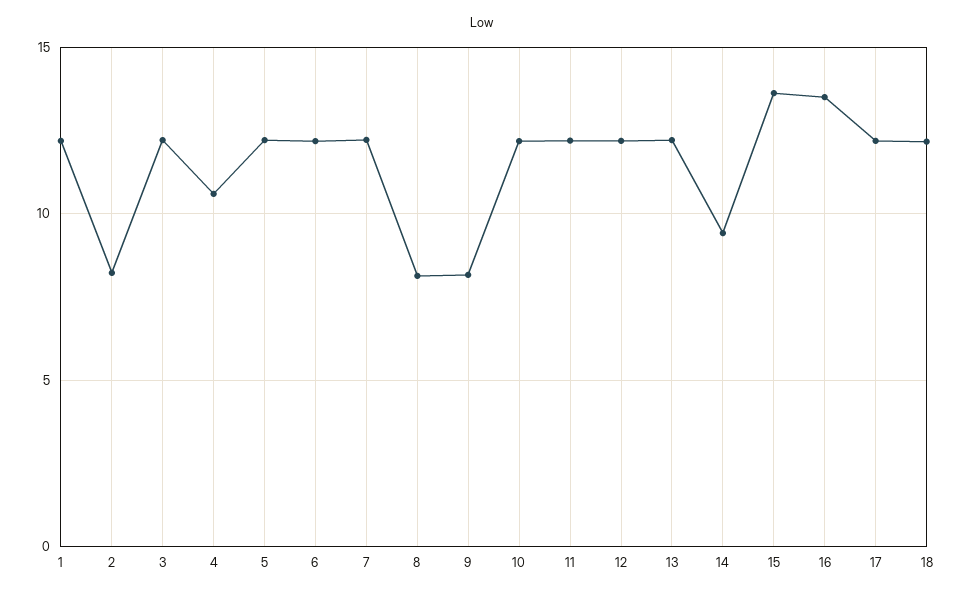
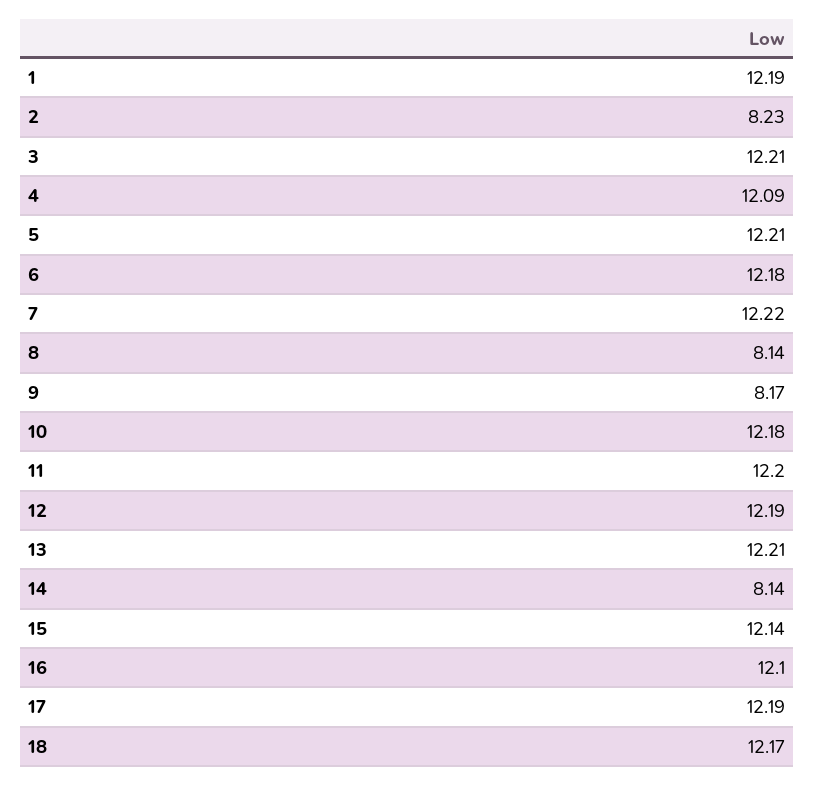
4: 10.5 -> 12.09
14: 9.5 -> 8.14
15: 13.5 -> 12.14
16: 13.5 -> 12.1

